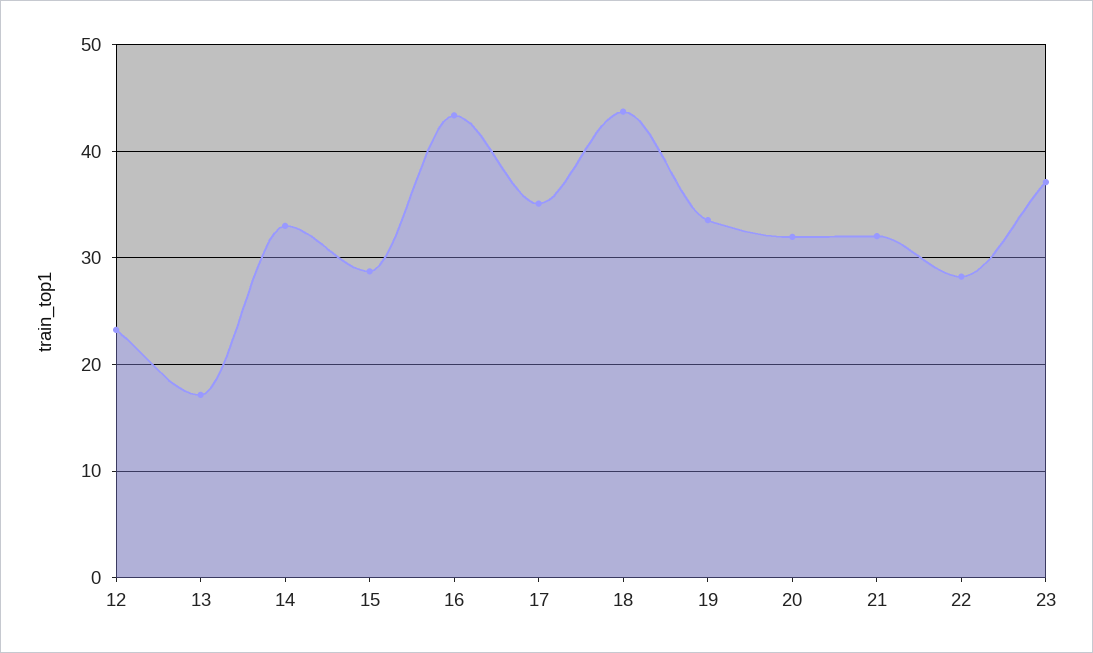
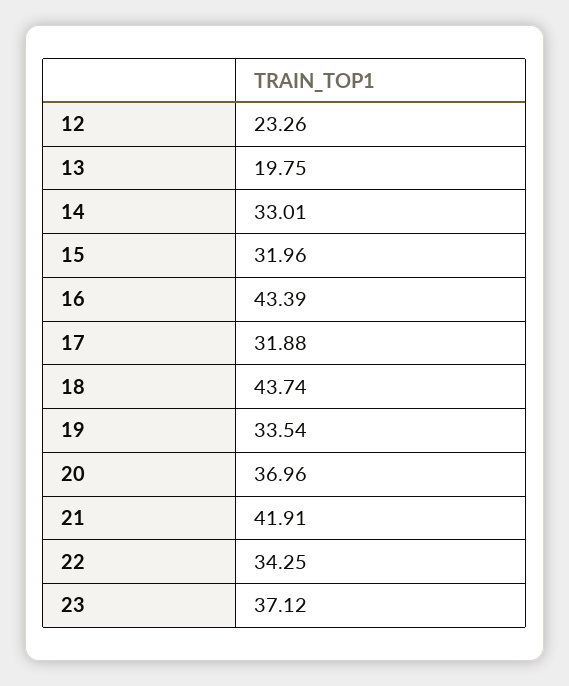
13: 17 -> 19.75
15: 29 -> 31.96
17: 35 -> 31.88
20: 32 -> 36.96
21: 32 -> 41.91
22: 28 -> 34.25

